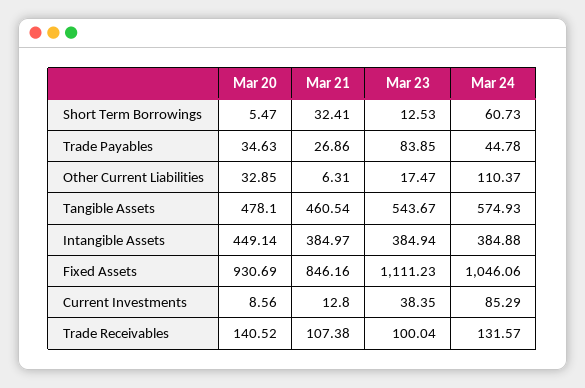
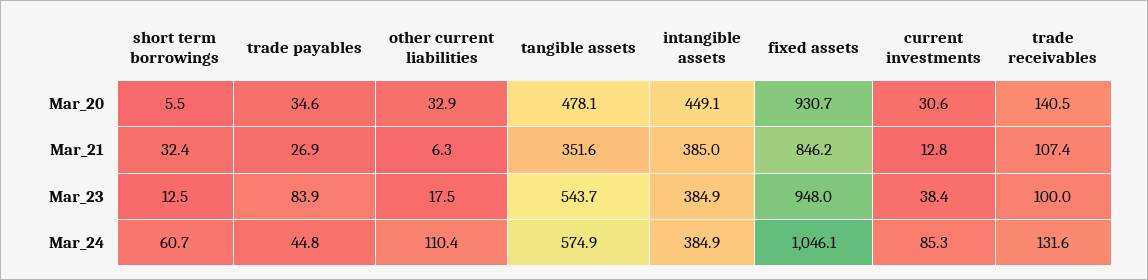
Mar 21, Tangible Assets: 460.54 -> 351.6
Mar 23, Fixed Assets: 1111.23 -> 948
Mar 20, Current Investments: 8.56 -> 30.6

